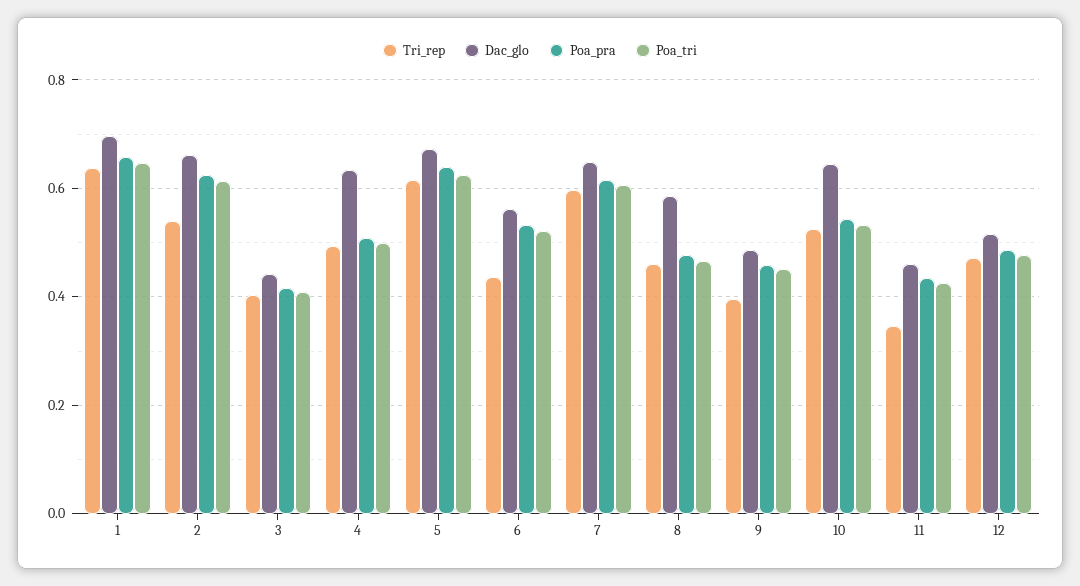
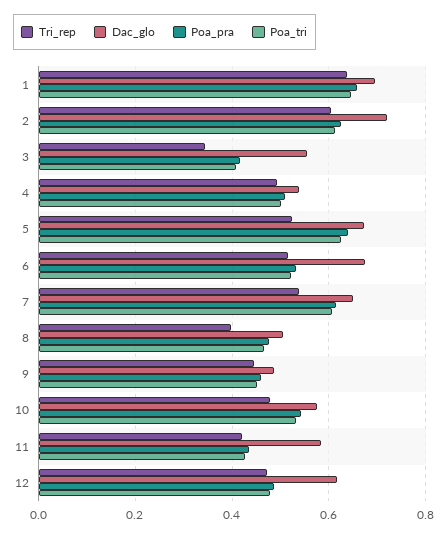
Tri_rep, 2: 0.54 -> 0.6
Dac_glo, 2: 0.66 -> 0.72
Tri_rep, 3: 0.4 -> 0.34
Dac_glo, 3: 0.44 -> 0.56
Dac_glo, 4: 0.64 -> 0.54
Tri_rep, 5: 0.62 -> 0.52
Tri_rep, 6: 0.44 -> 0.52
Dac_glo, 6: 0.56 -> 0.68
Tri_rep, 7: 0.6 -> 0.54
Tri_rep, 8: 0.46 -> 0.4
Dac_glo, 8: 0.58 -> 0.5
Tri_rep, 9: 0.4 -> 0.44
Tri_rep, 10: 0.52 -> 0.48
Dac_glo, 10: 0.64 -> 0.58
Tri_rep, 11: 0.34 -> 0.42
Dac_glo, 11: 0.46 -> 0.58
Dac_glo, 12: 0.52 -> 0.62

